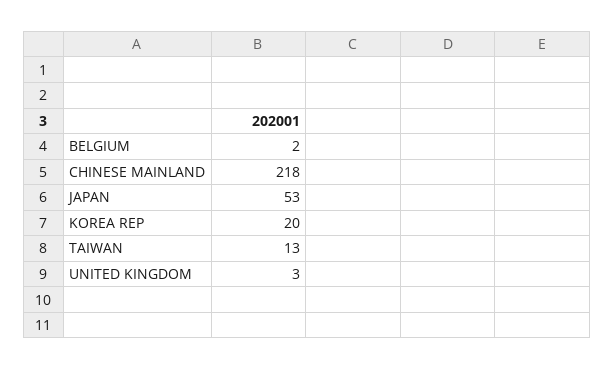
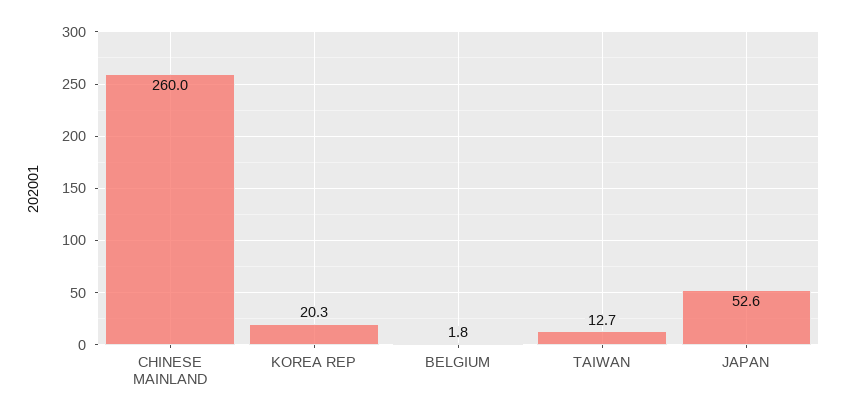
CHINESE MAINLAND: 218 -> 260
UNITED KINGDOM: 3 -> none

